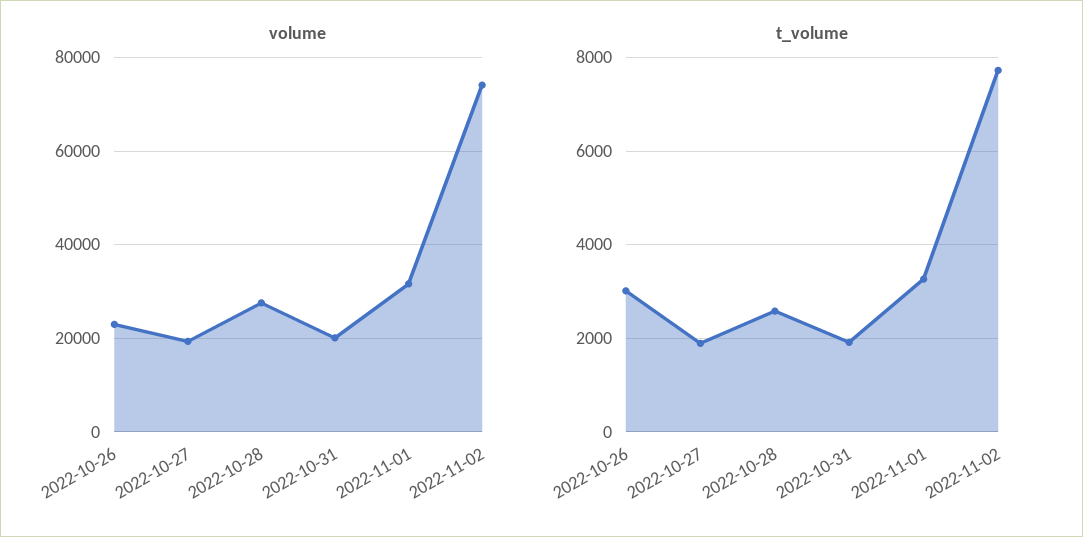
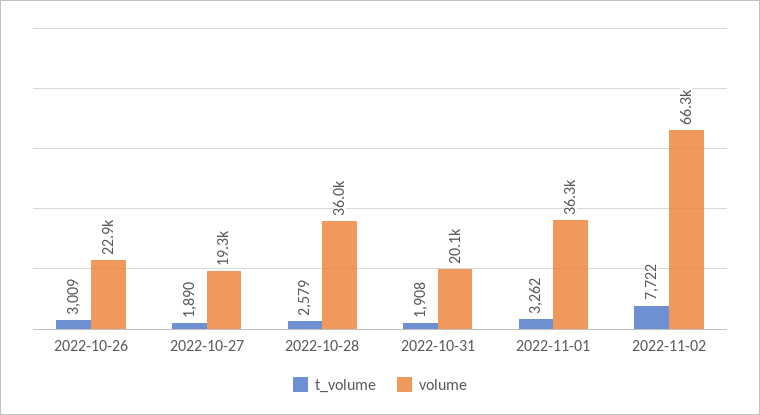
volume, 2022-10-28: 28000 -> 36000
volume, 2022-11-01: 32000 -> 36300
volume, 2022-11-02: 74000 -> 66300

